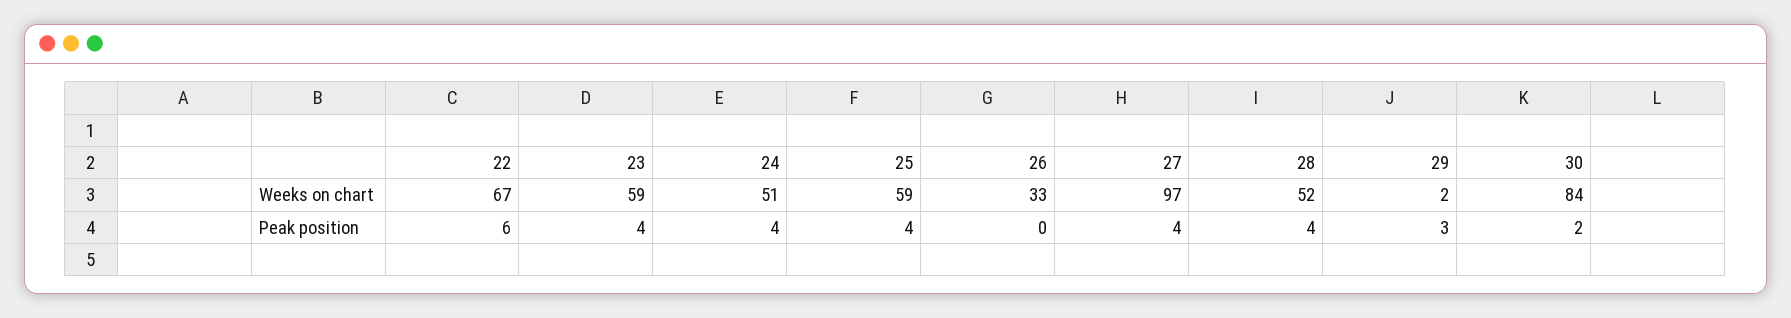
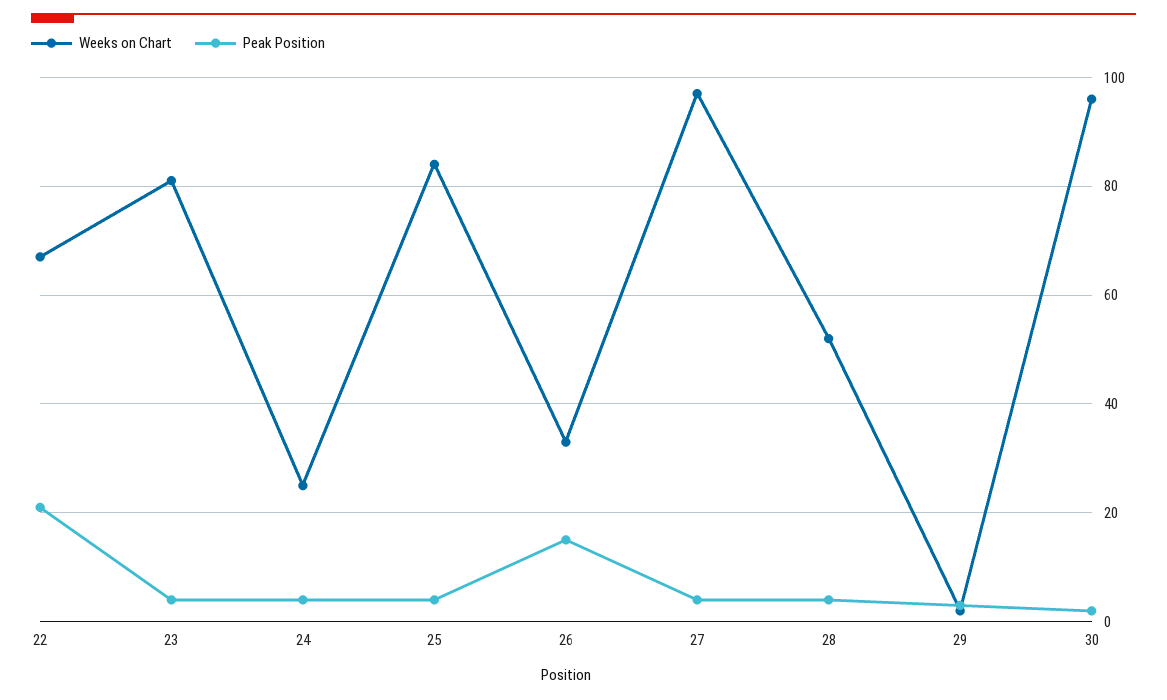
Weeks on chart, 23: 59 -> 80
Weeks on chart, 24: 51 -> 25
Weeks on chart, 25: 59 -> 85
Weeks on chart, 30: 84 -> 95
Peak position, 22: 6 -> 20
Peak position, 26: 0 -> 15

